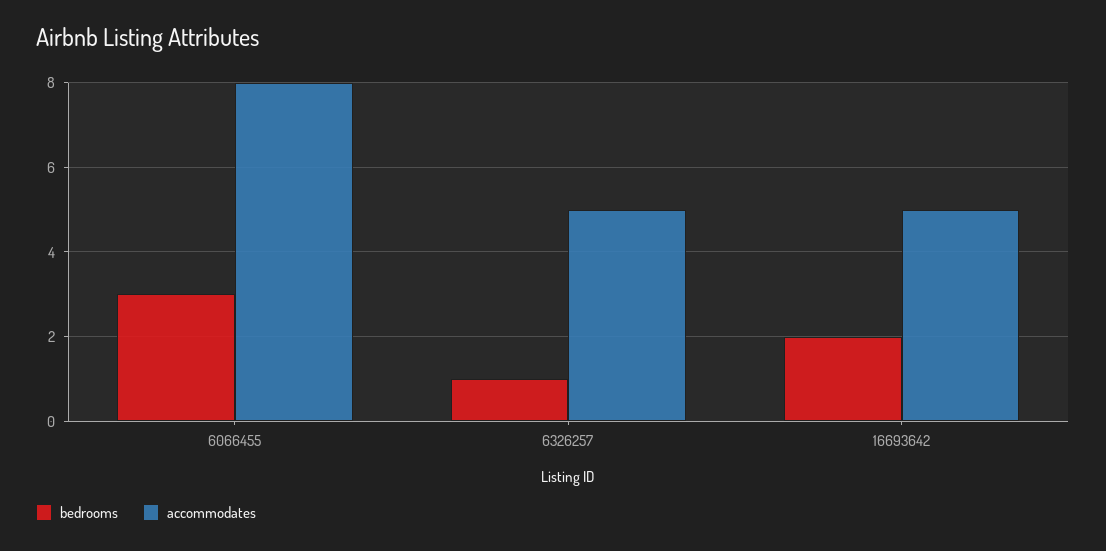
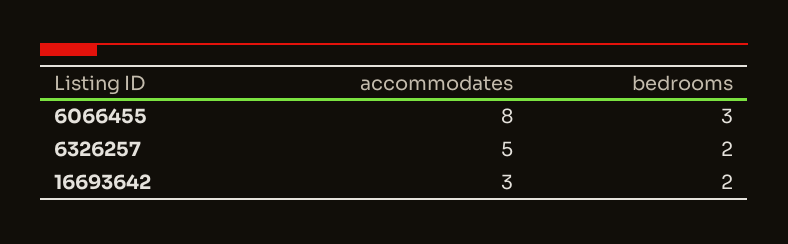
bedrooms, 6326257: 1 -> 2
accommodates, 16693642: 5 -> 3

